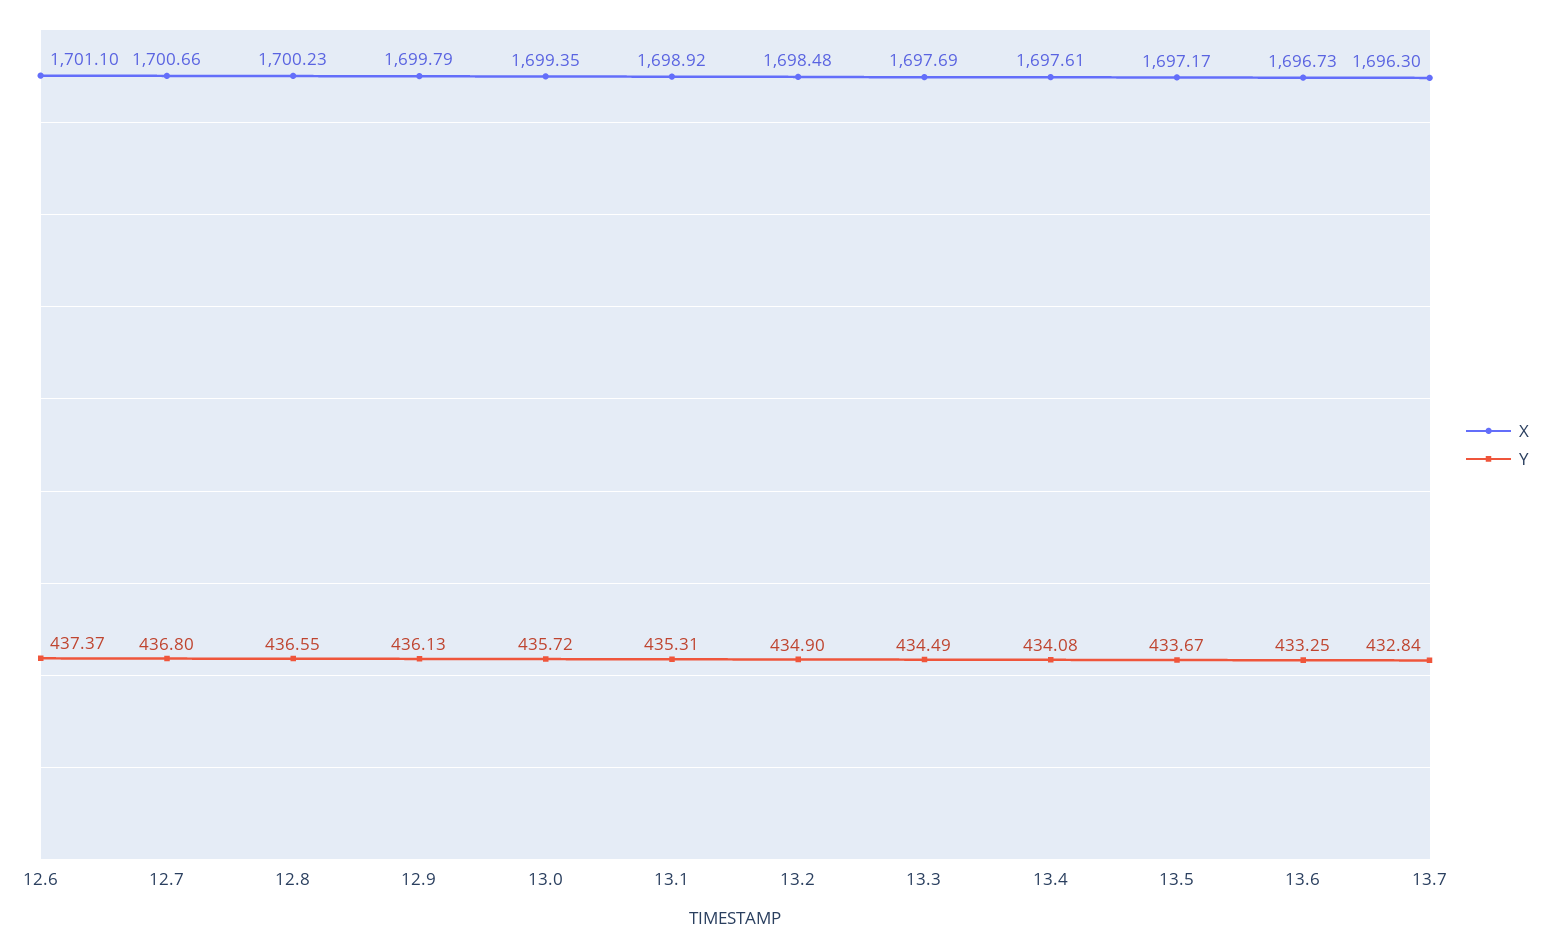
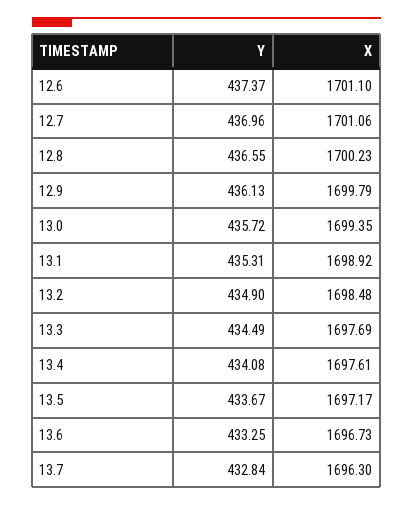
X, 12.7: 1700.66 -> 1701.06
Y, 12.7: 436.8 -> 436.96

